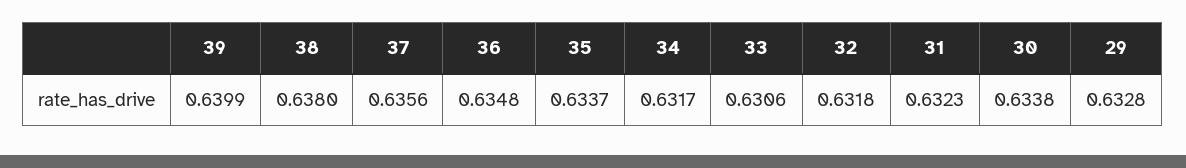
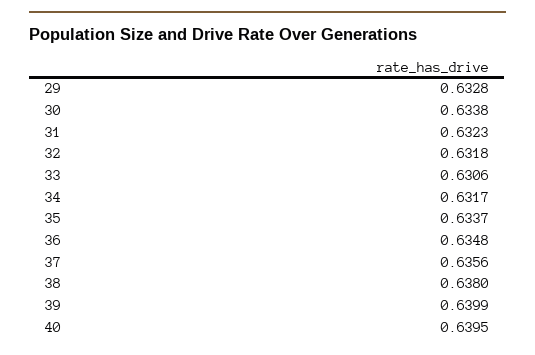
40: none -> 0.6395

